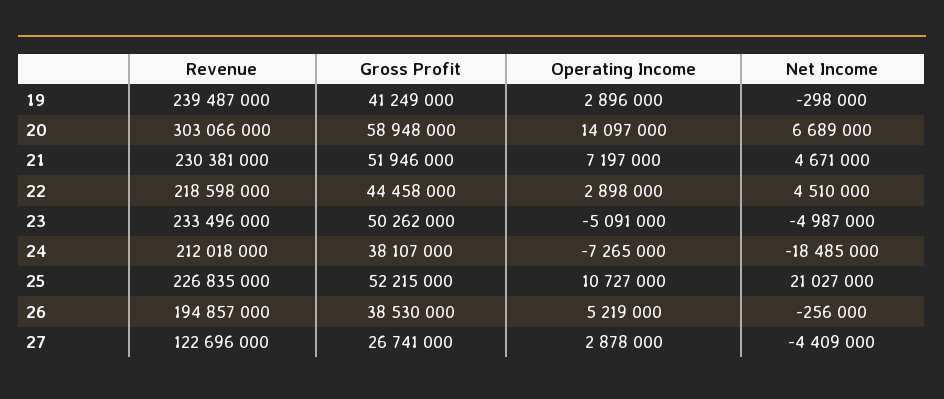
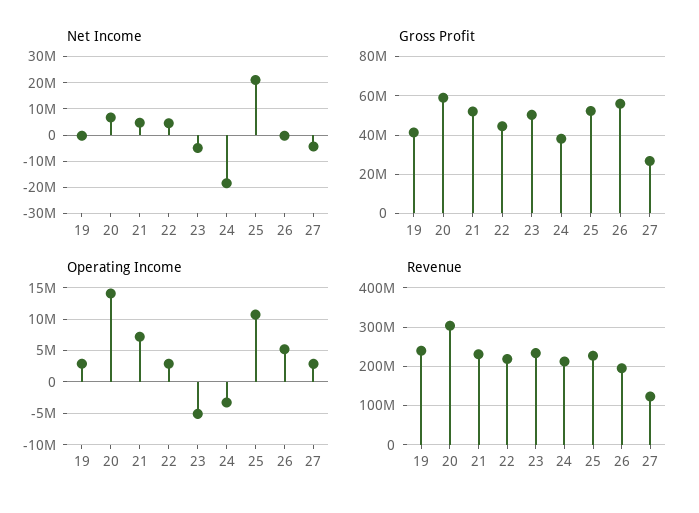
Operating Income, 24: -7265000 -> -3000000
Gross Profit, 26: 38530000 -> 55000000

